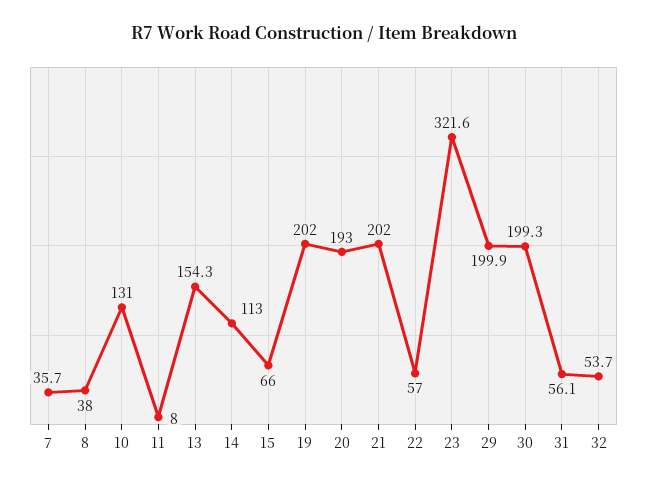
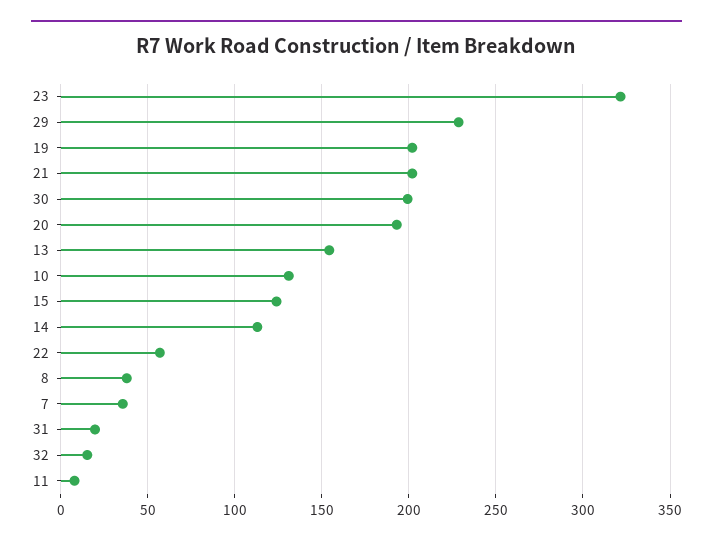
15: 66 -> 125
29: 199.9 -> 230
31: 56.1 -> 20
32: 53.7 -> 15

